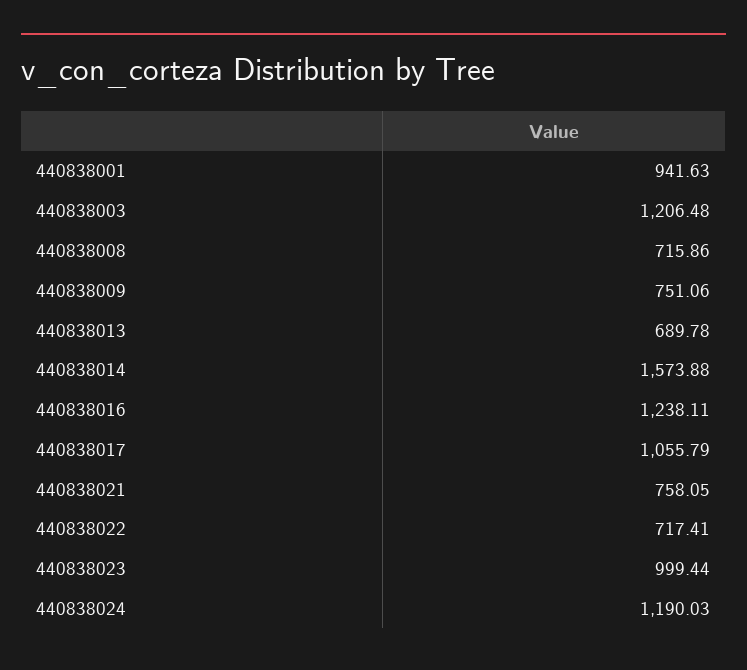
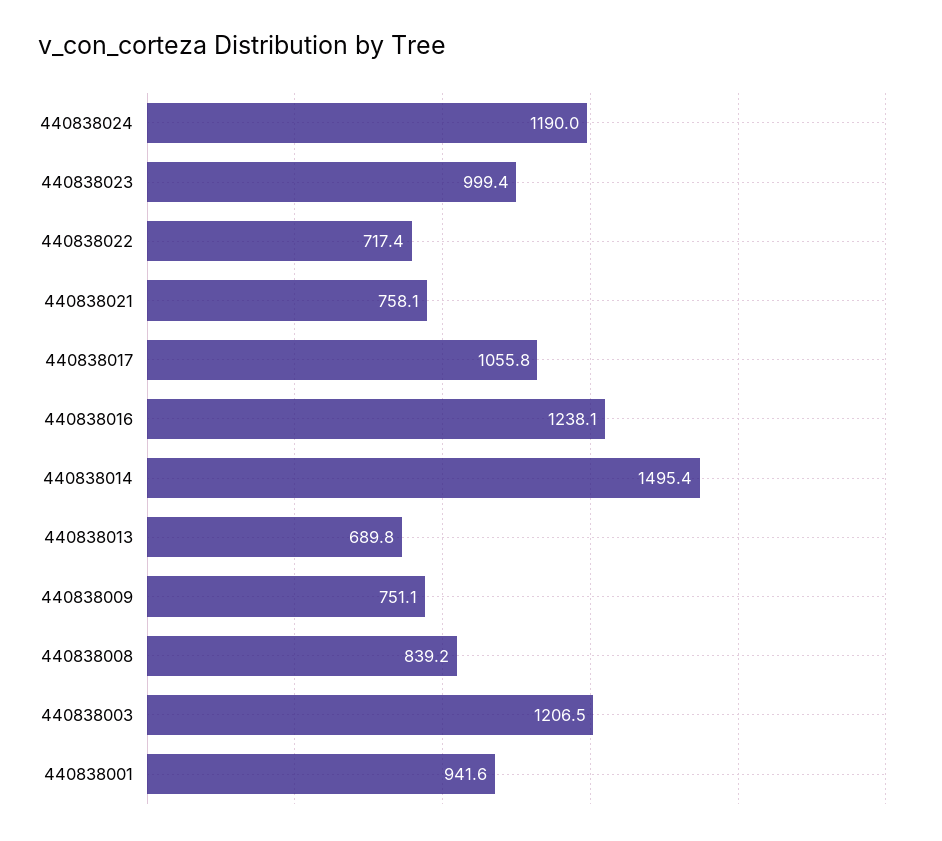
440838008: 715.86 -> 839.2
440838014: 1573.88 -> 1495.4

